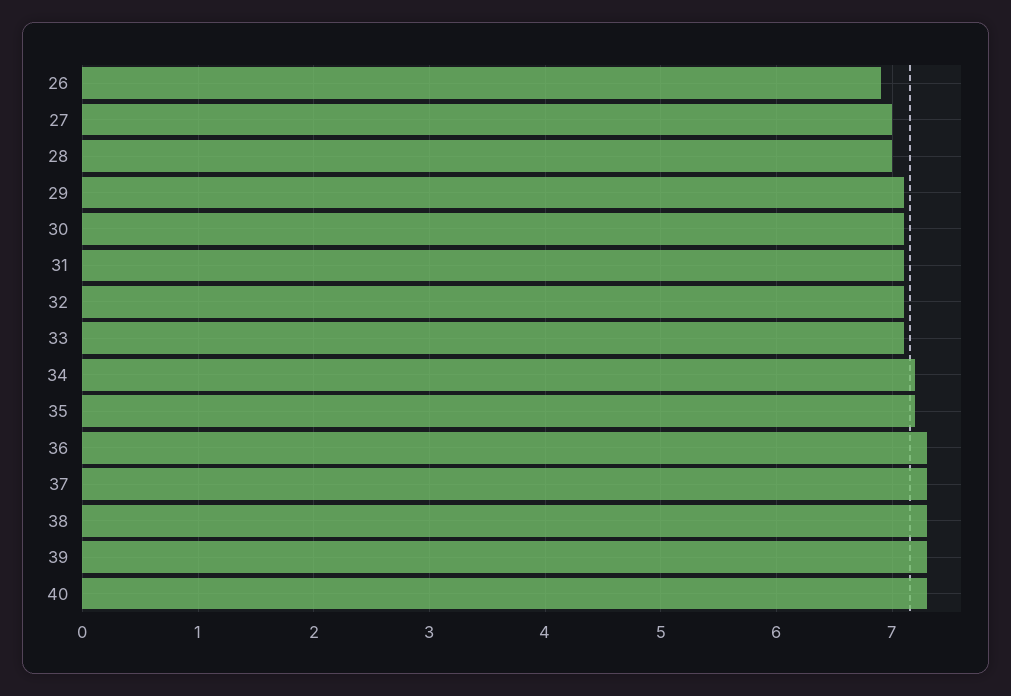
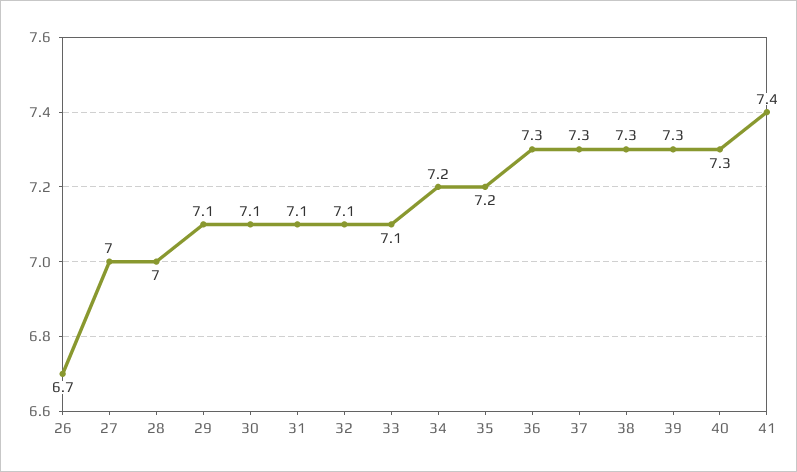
26: 6.9 -> 6.7
41: none -> 7.4

